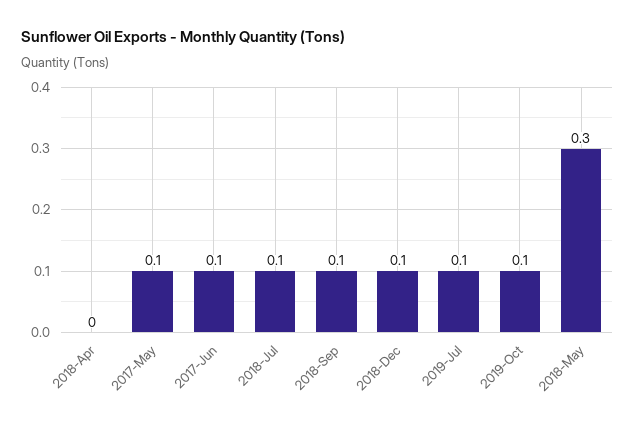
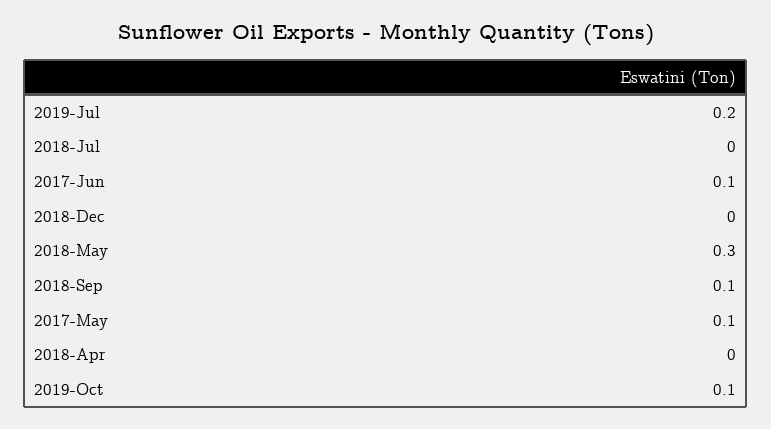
2018-Jul: 0.1 -> 0
2018-Dec: 0.1 -> 0
2019-Jul: 0.1 -> 0.2

